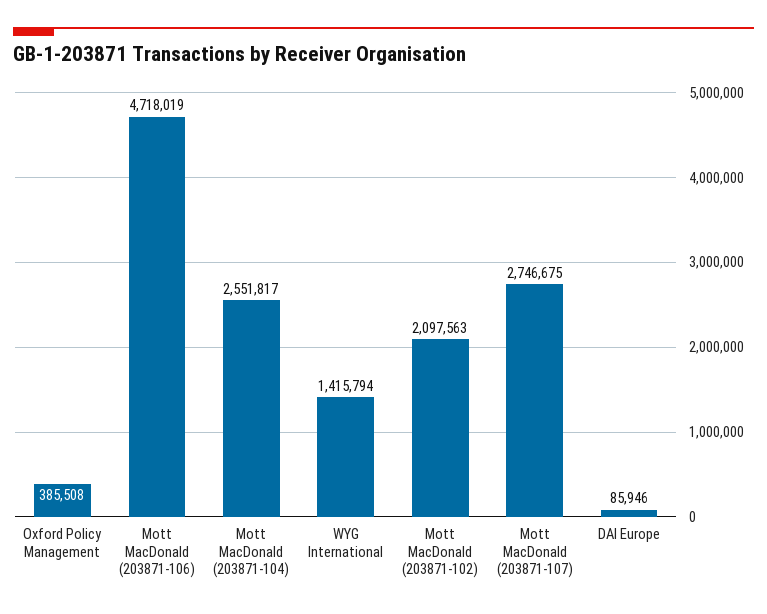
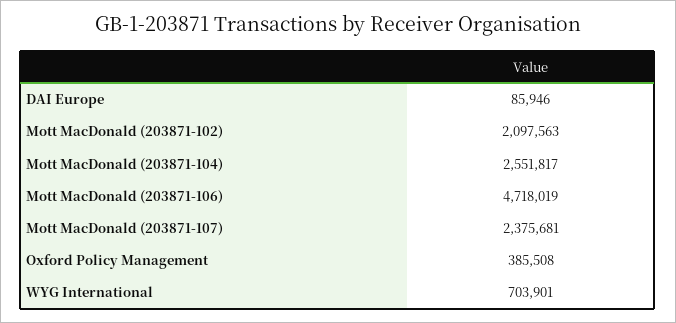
WYG International: 1415794 -> 703901
Mott MacDonald (203871-107): 2746675 -> 2375681

